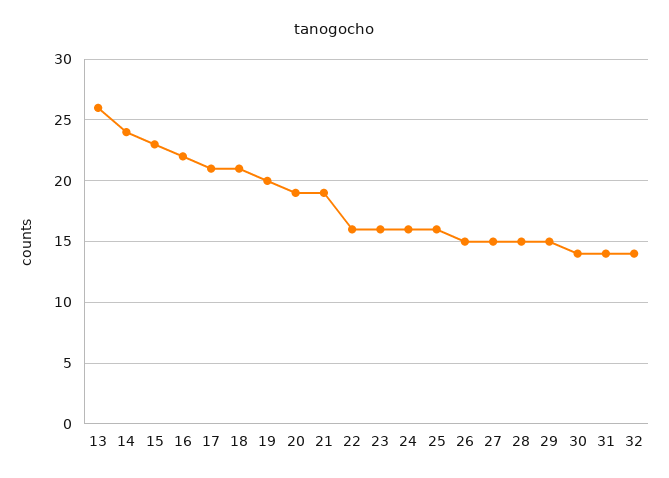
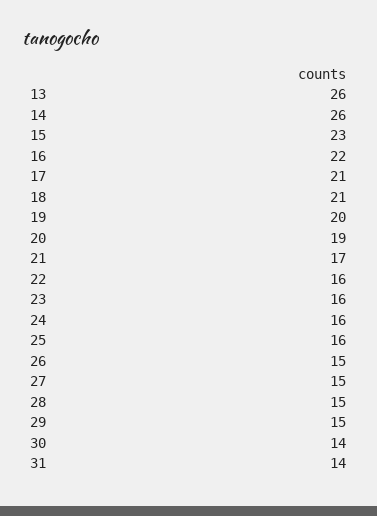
14: 24 -> 26
21: 19 -> 17
32: 14 -> none

